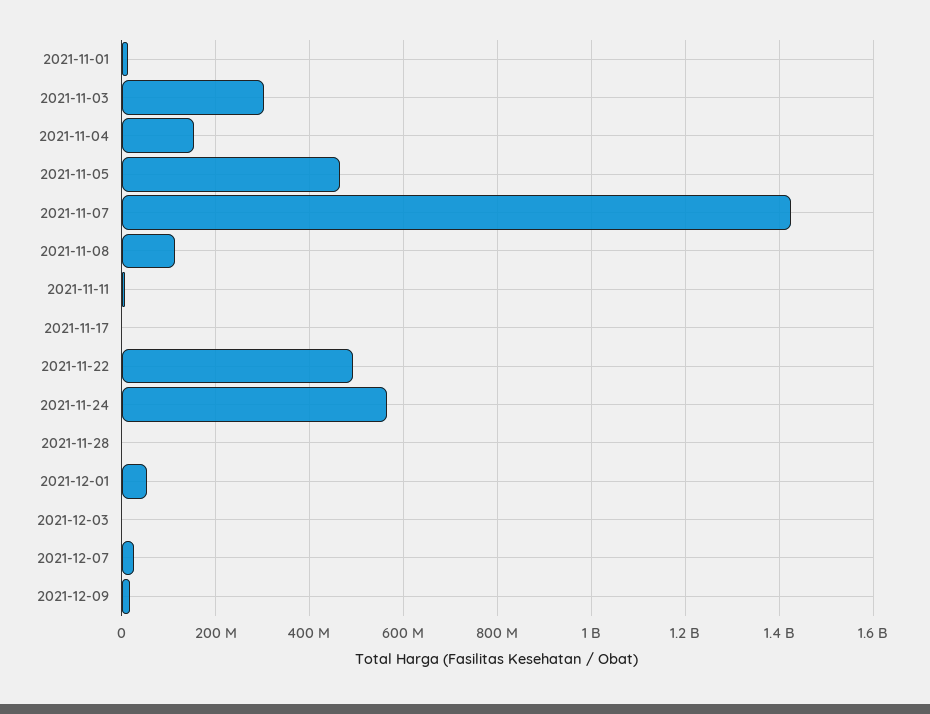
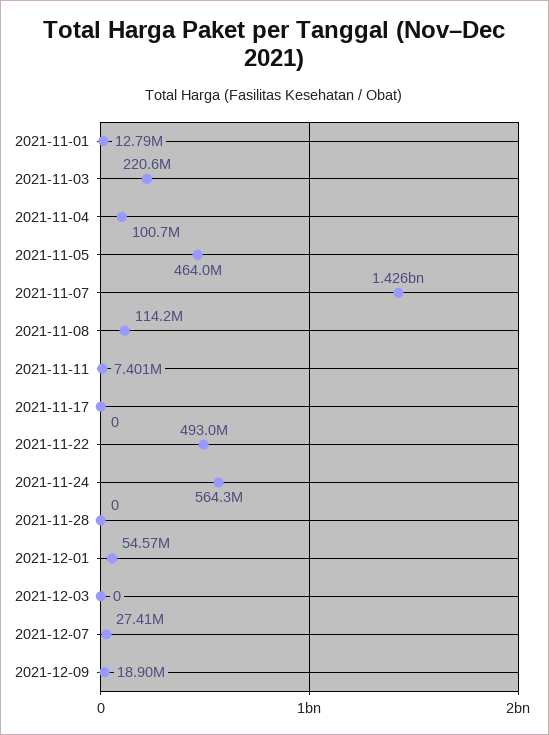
2021-11-03: 300000000 -> 220600000
2021-11-04: 160000000 -> 100700000

